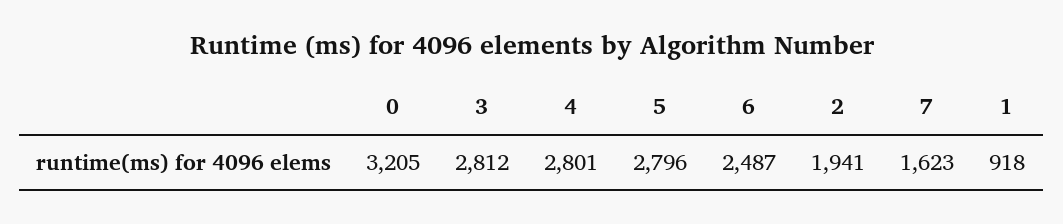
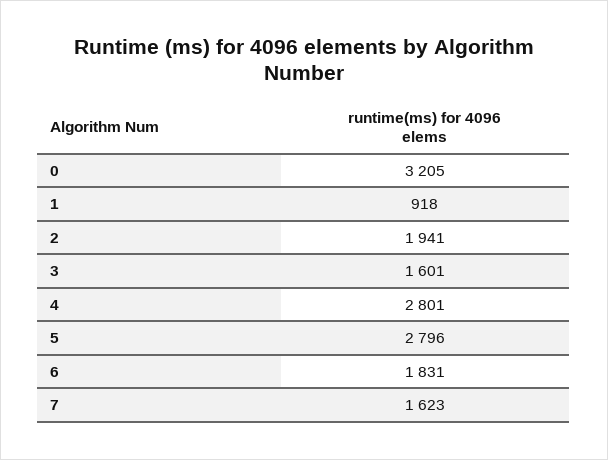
3: 2812 -> 1601
6: 2487 -> 1831

